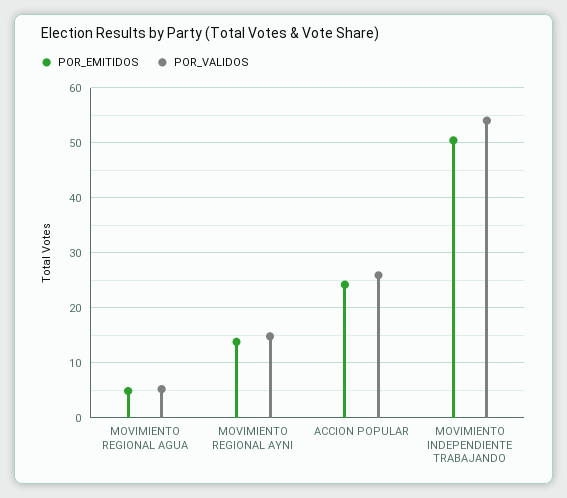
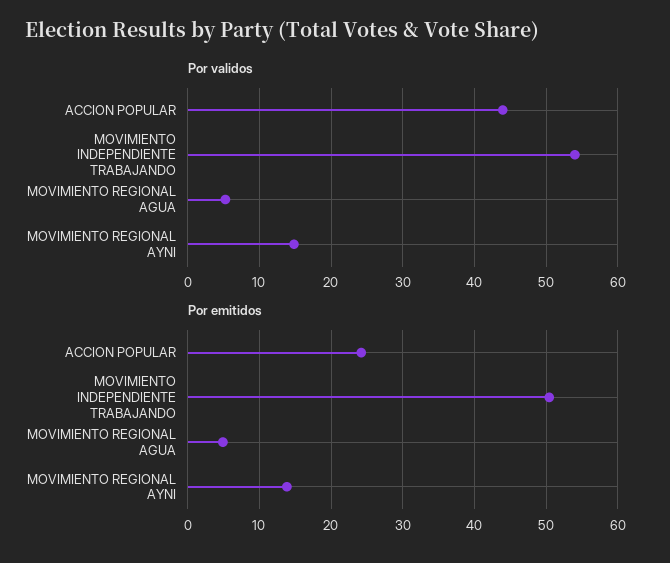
POR_VALIDOS, ACCION POPULAR: 26 -> 44

